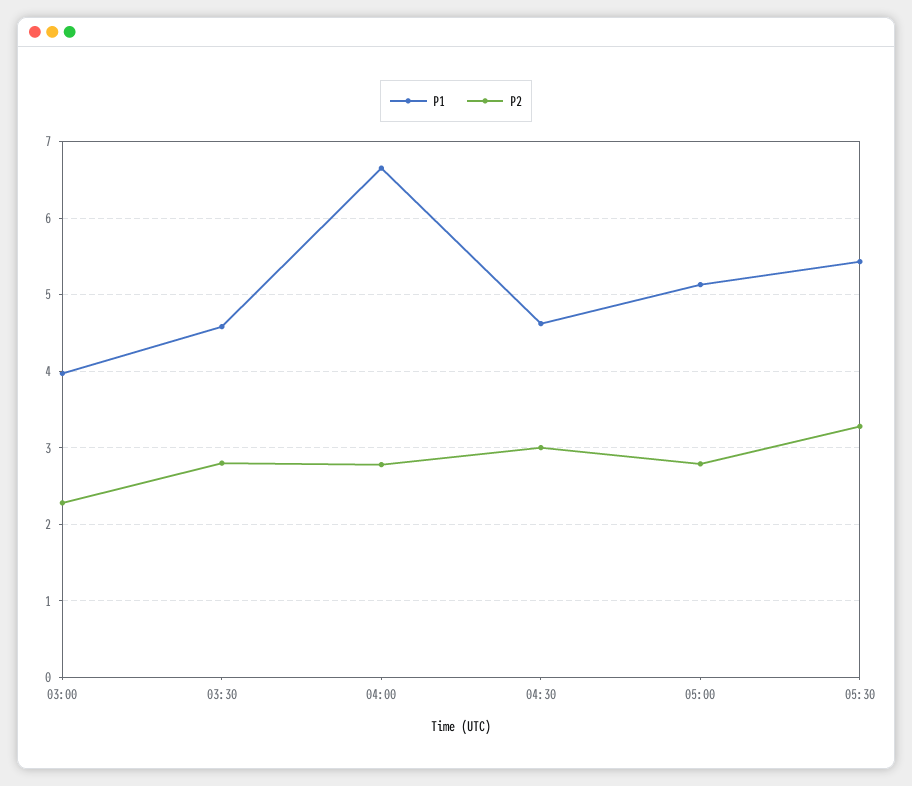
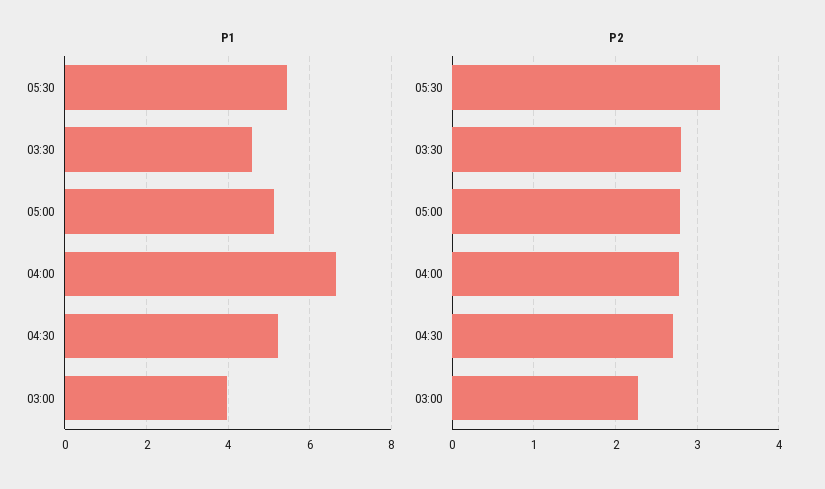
P1, 04:30: 4.6 -> 5.2
P2, 04:30: 3 -> 2.7

